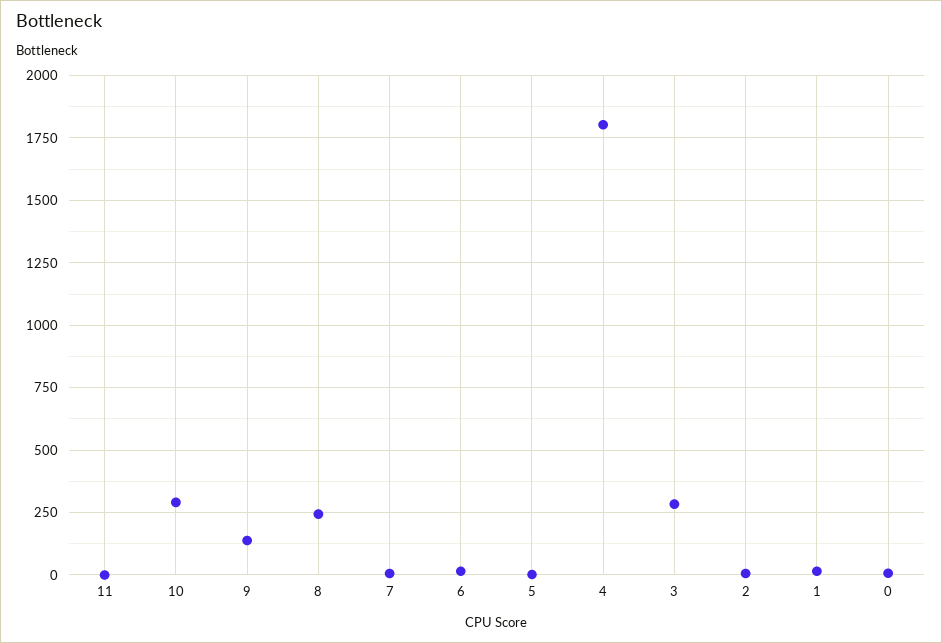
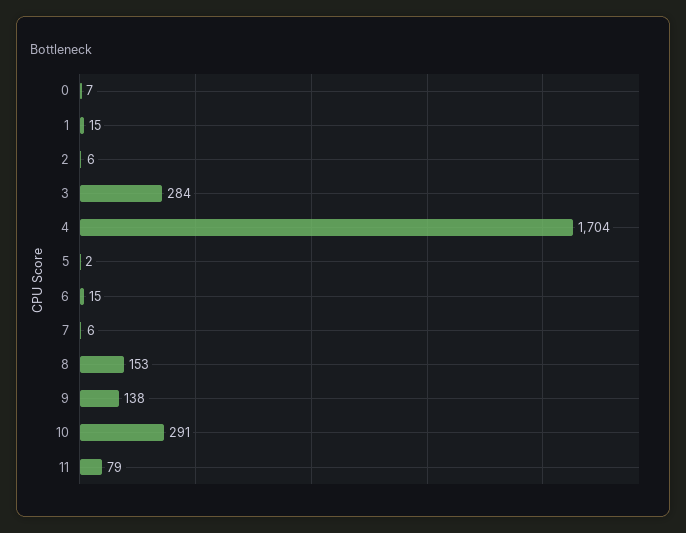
11: 0 -> 79
8: 250 -> 153
4: 1800 -> 1704

